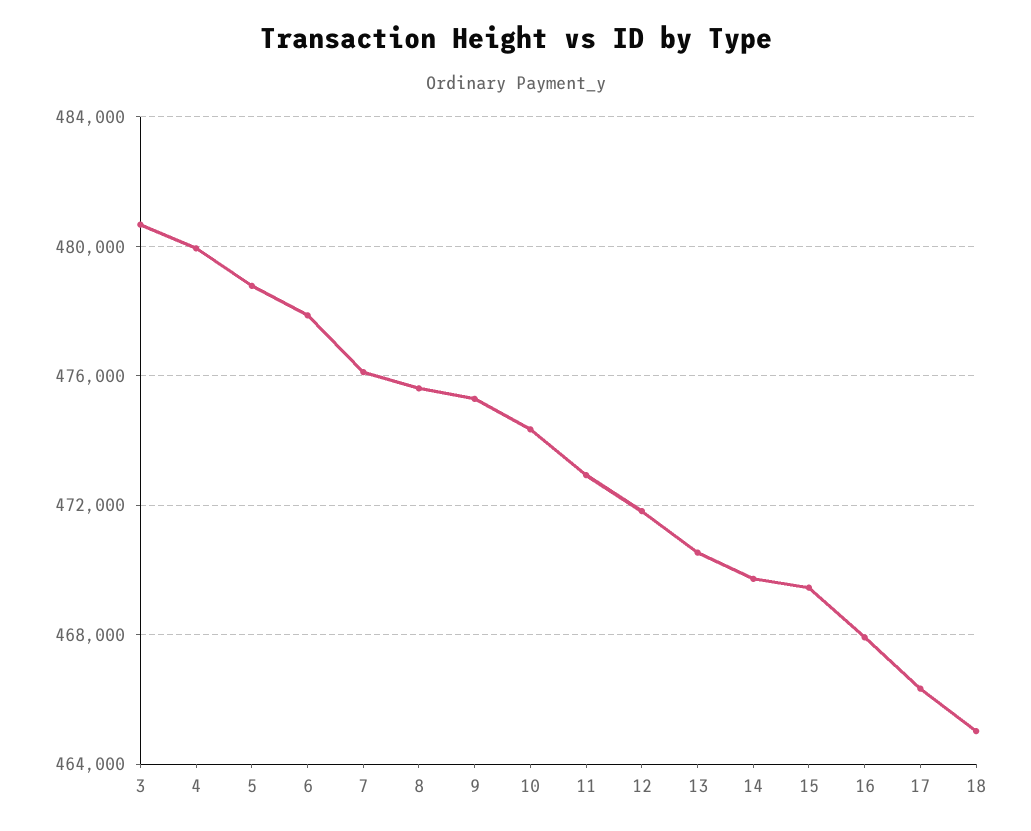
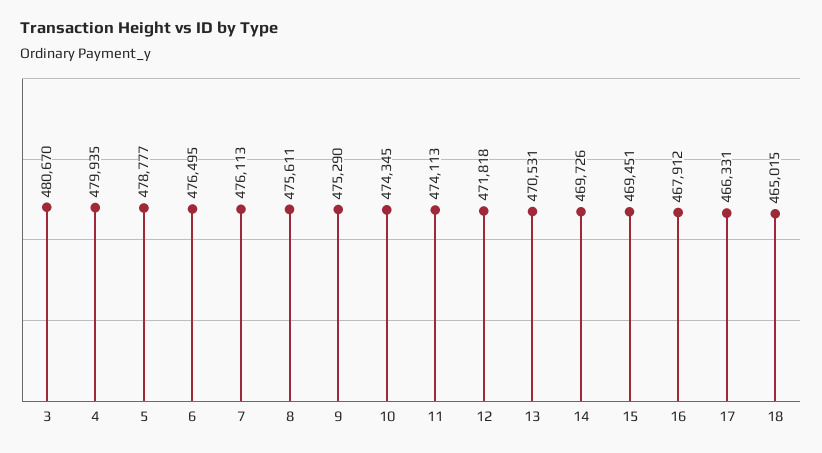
6: 478000 -> 476495
11: 473000 -> 474113

